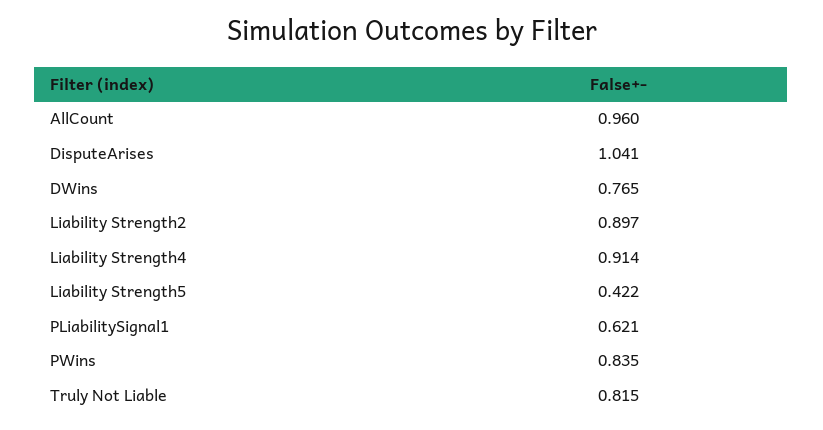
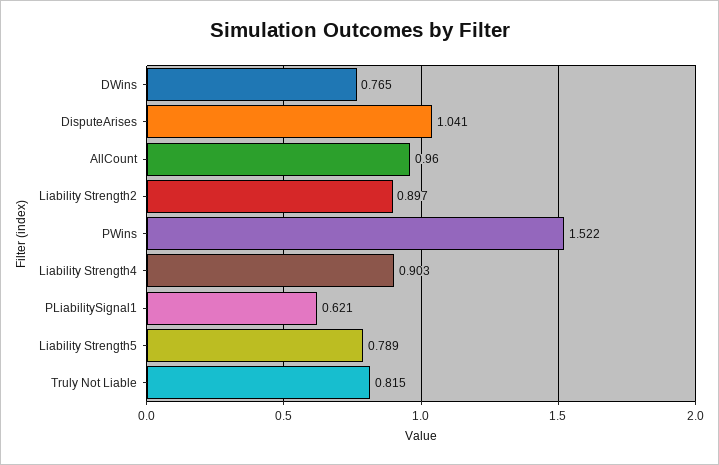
Liability Strength4: 0.914 -> 0.903
Liability Strength5: 0.422 -> 0.789
PWins: 0.835 -> 1.522

